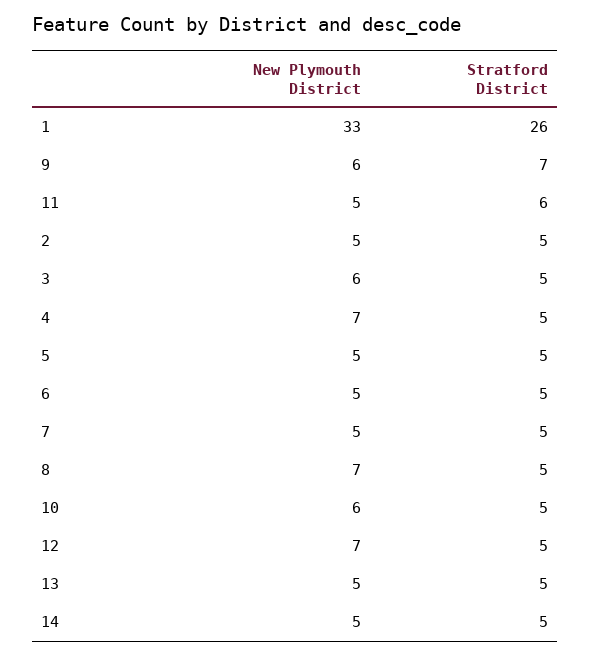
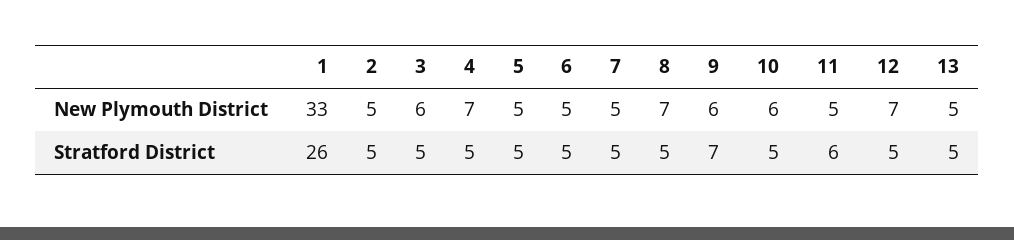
New Plymouth District, 14: 5 -> none
Stratford District, 14: 5 -> none

